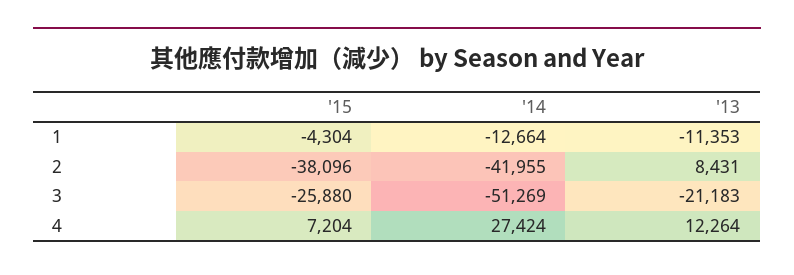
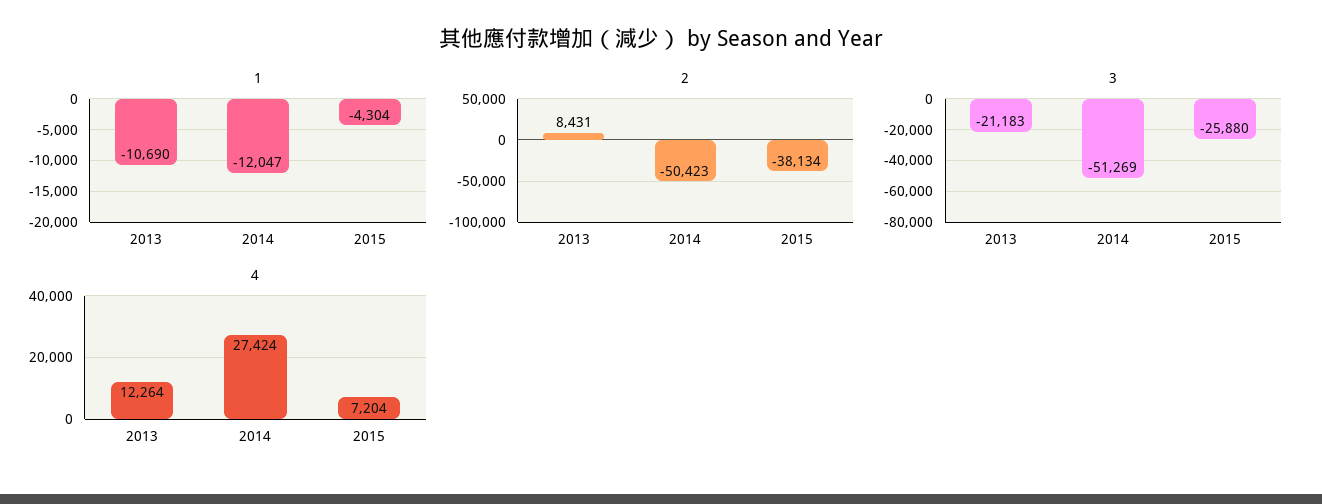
1, '14: -12664 -> -12047
1, '13: -11353 -> -10690
2, '15: -38096 -> -38134
2, '14: -41955 -> -50423

